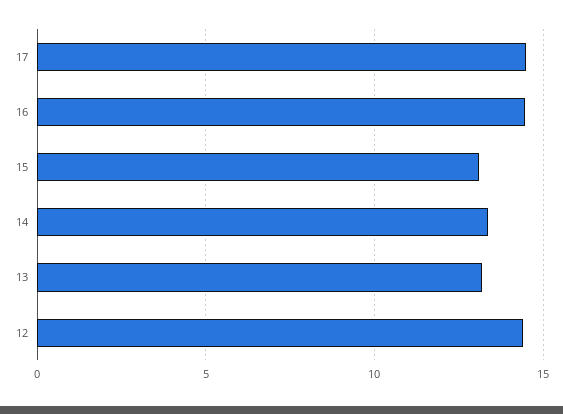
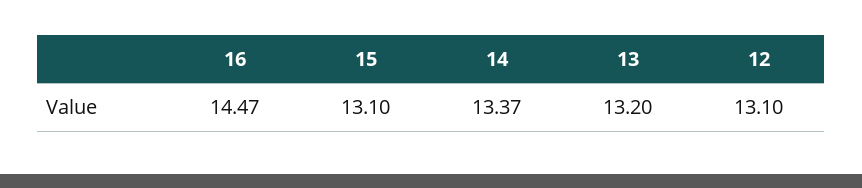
17: 14.5 -> none
12: 14.5 -> 13.1

